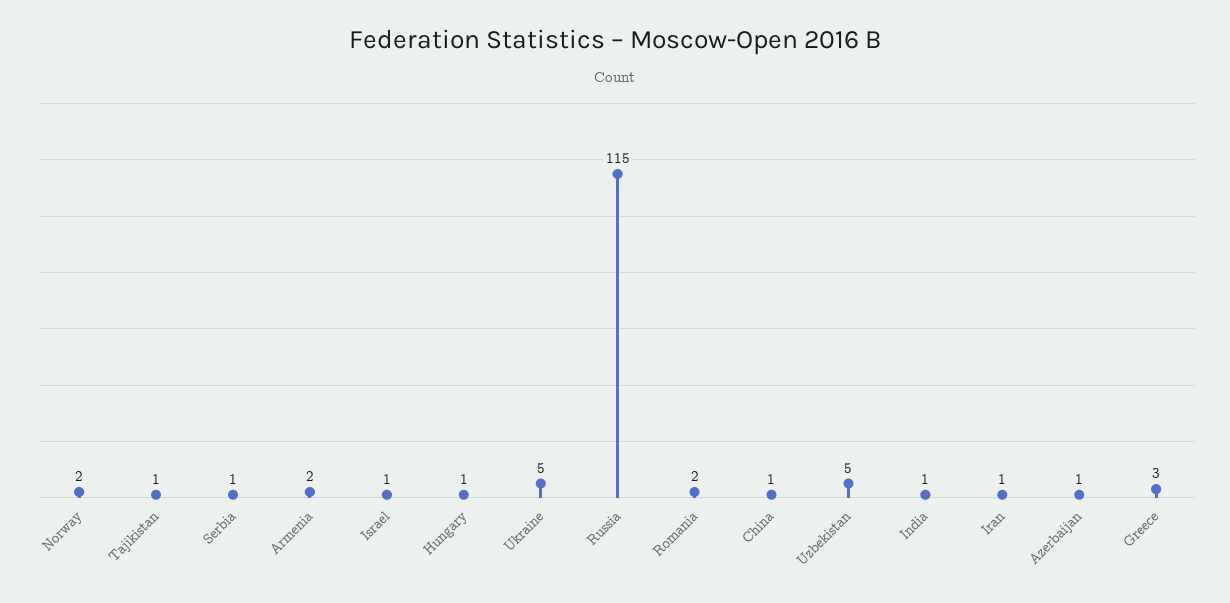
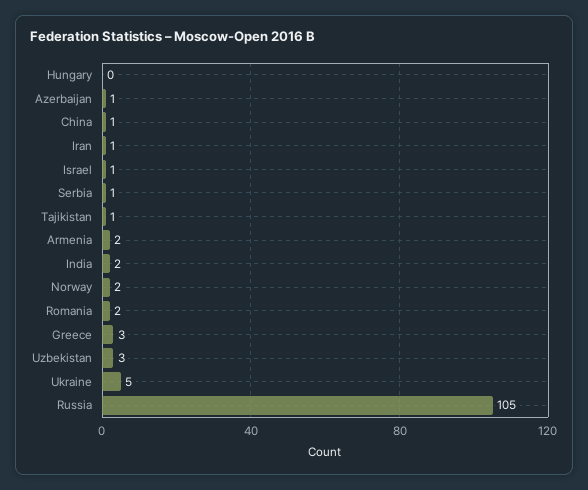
Hungary: 1 -> 0
Russia: 115 -> 105
Uzbekistan: 5 -> 3
India: 1 -> 2

